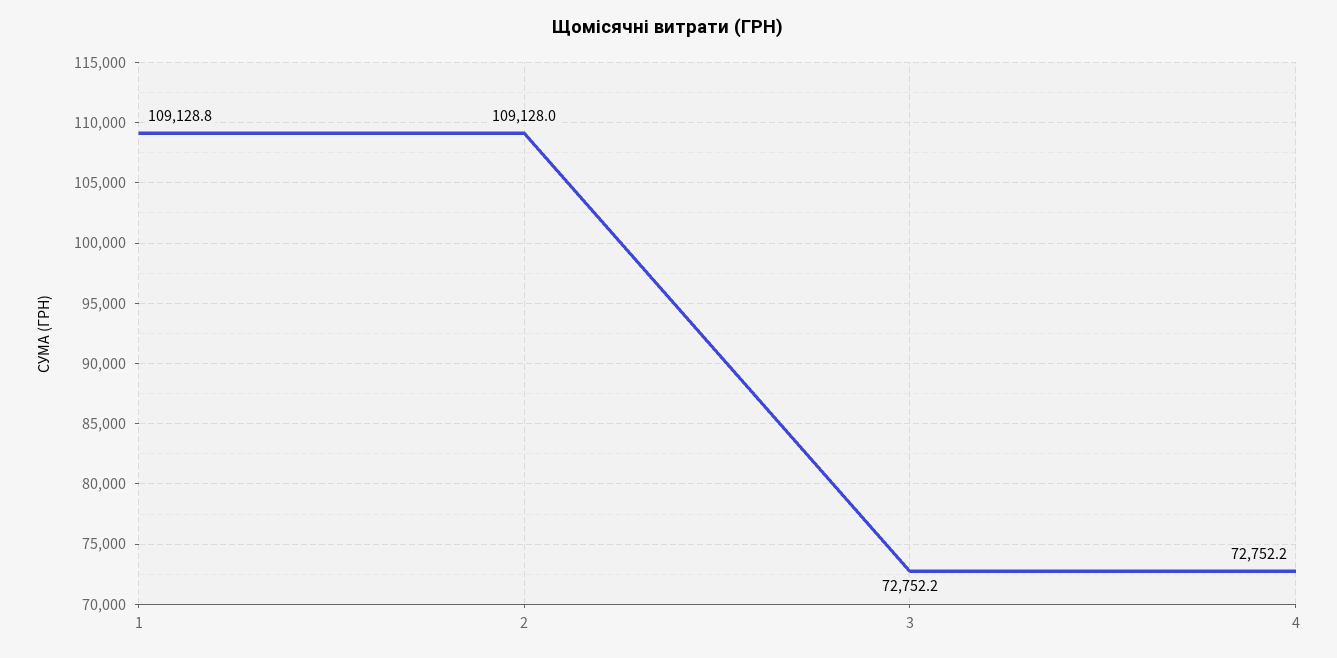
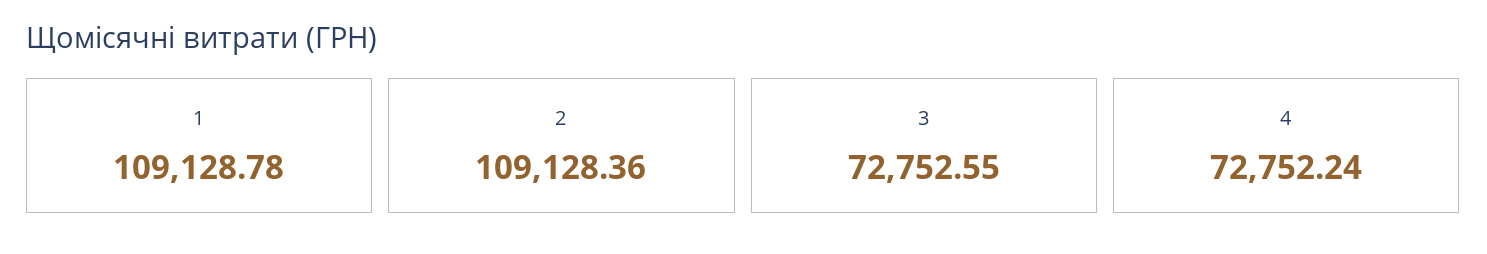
2: 109128 -> 109128.36
3: 72752.2 -> 72752.55

